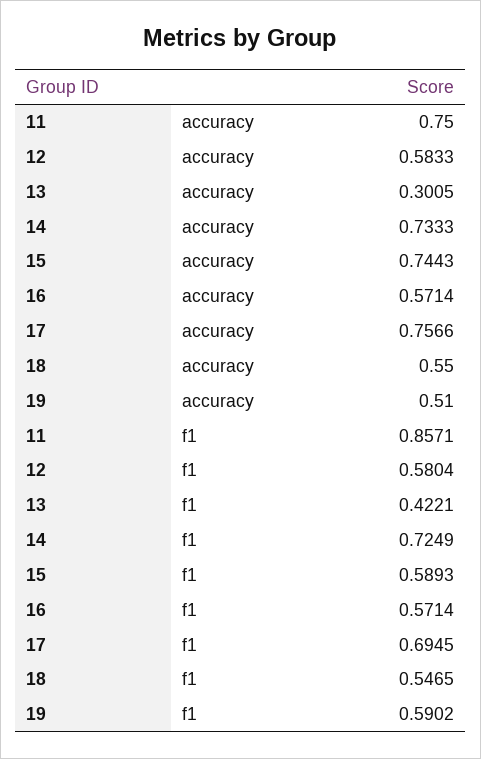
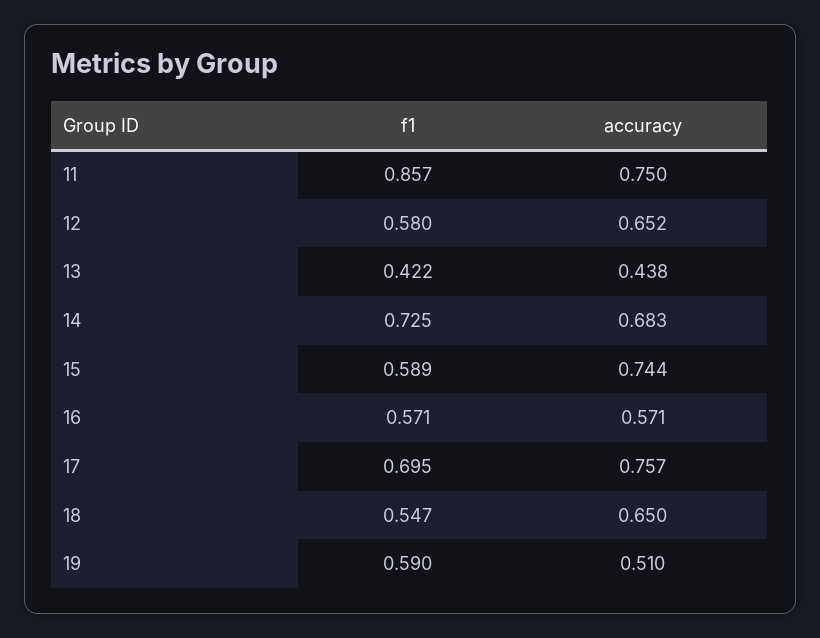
12, accuracy: 0.5833 -> 0.652
13, accuracy: 0.3005 -> 0.438
14, accuracy: 0.7333 -> 0.683
18, accuracy: 0.55 -> 0.65

